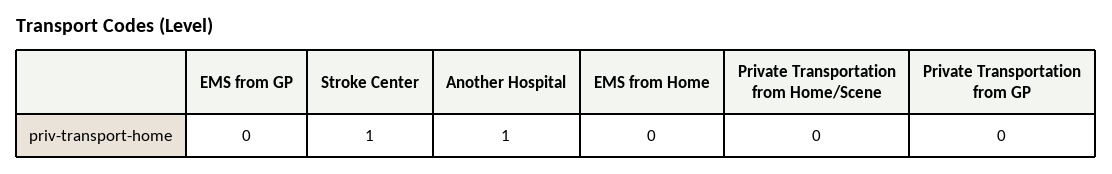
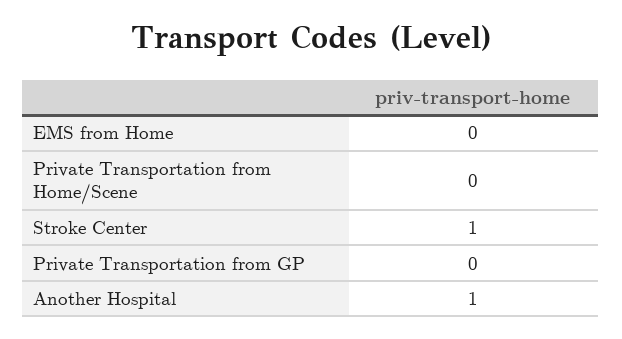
EMS from GP: 0 -> none

